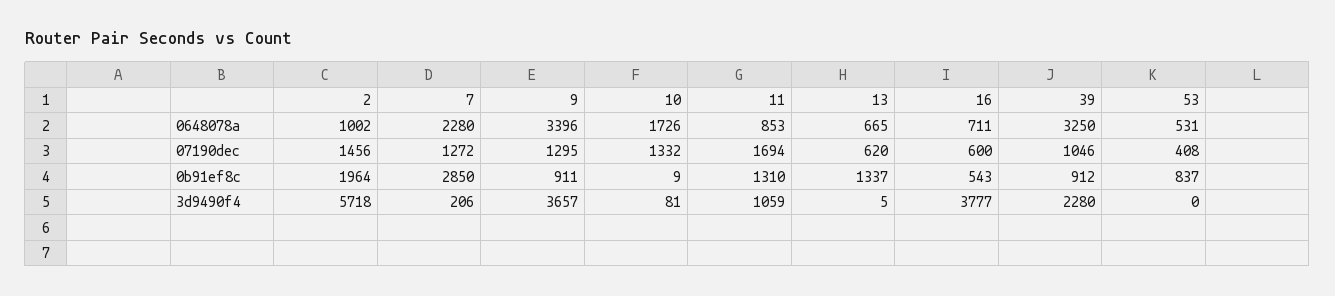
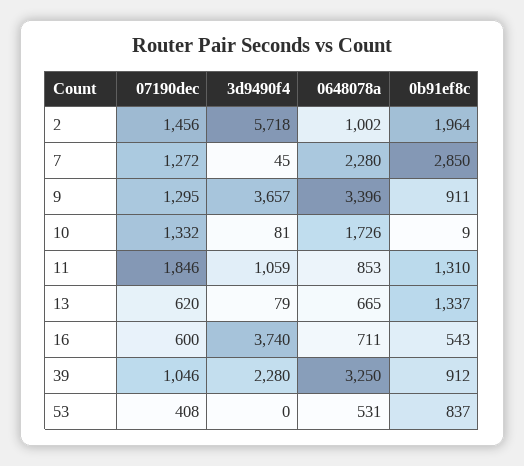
11, 07190dec: 1694 -> 1846
7, 3d9490f4: 206 -> 45
13, 3d9490f4: 5 -> 79
16, 3d9490f4: 3777 -> 3740

